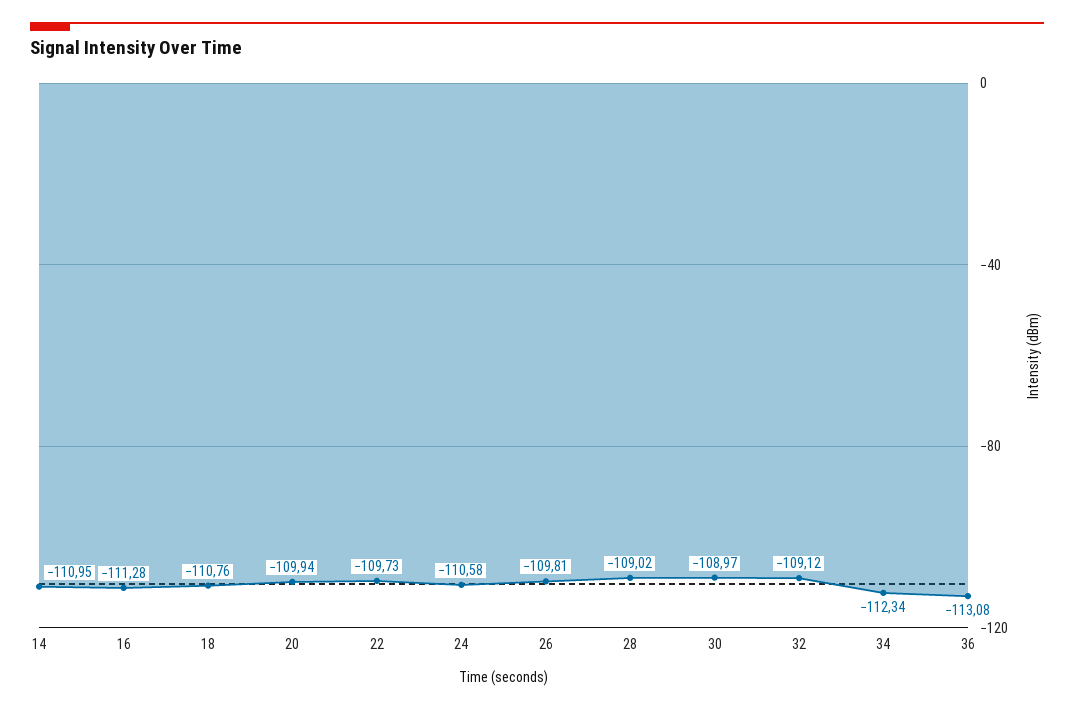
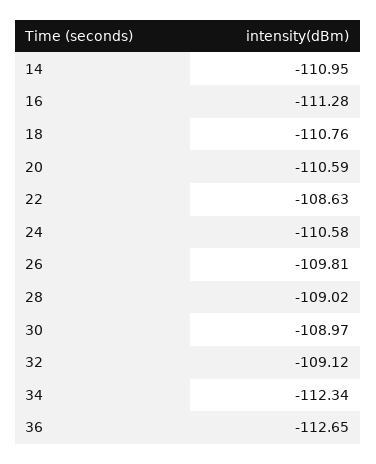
20: -109.94 -> -110.59
22: -109.73 -> -108.63
36: -113.08 -> -112.65

